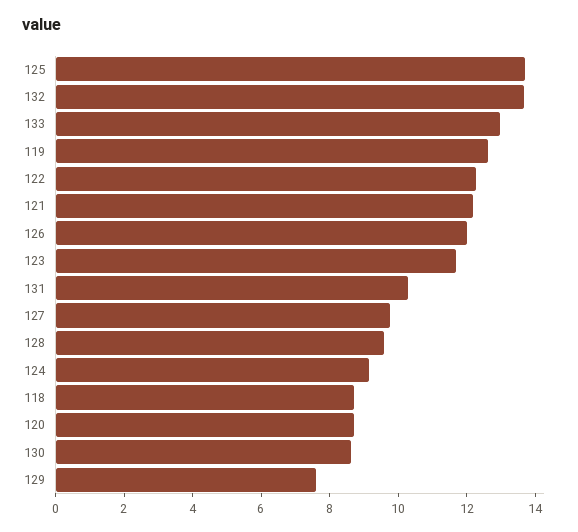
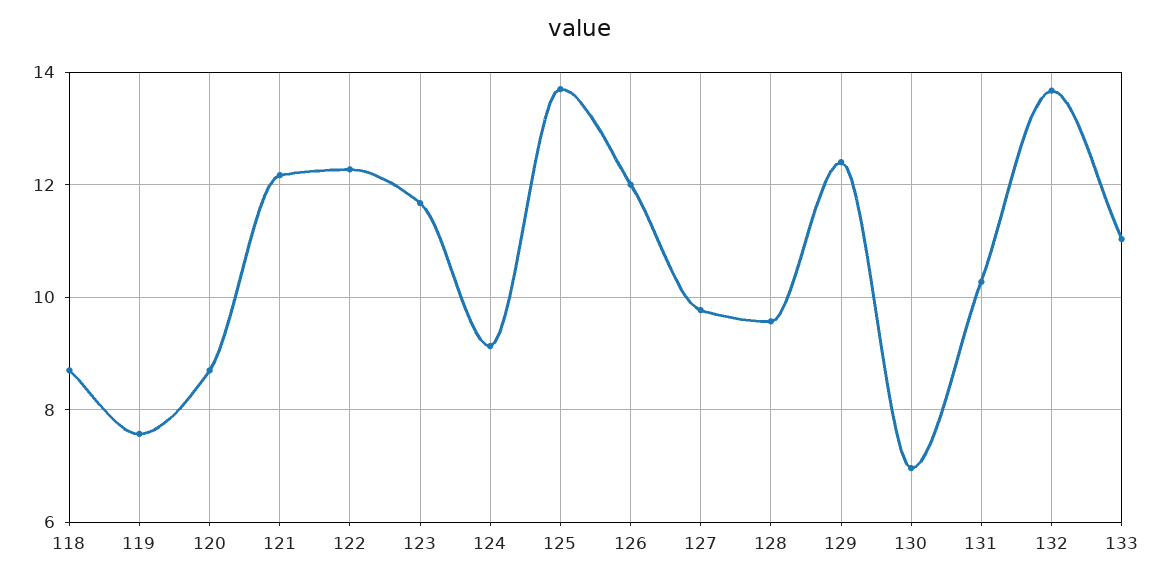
133: 13 -> 11
119: 12.5 -> 7.6
130: 8.5 -> 7
129: 7.5 -> 12.4

